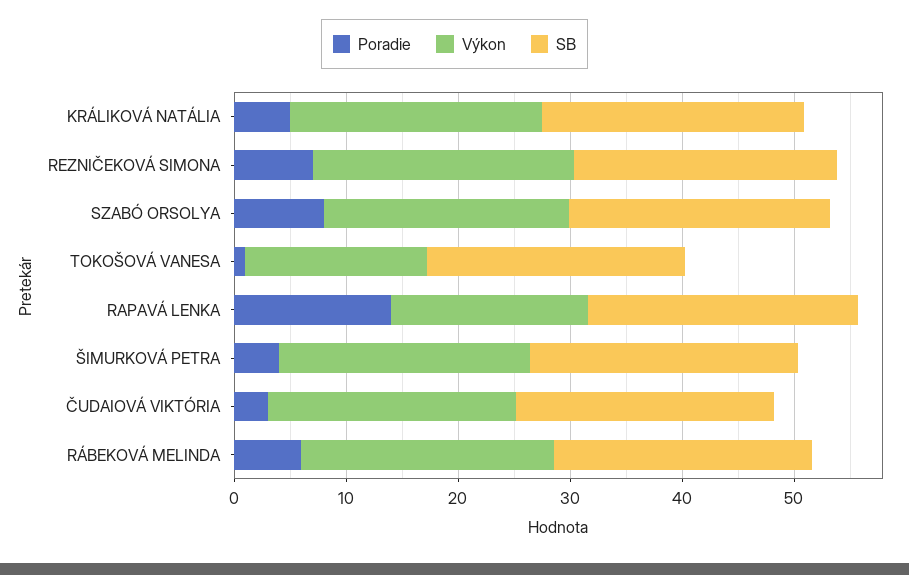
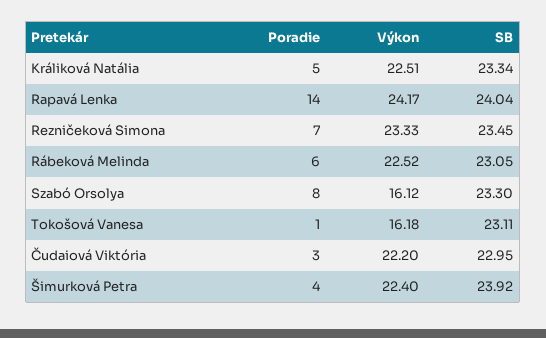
Výkon, SZABÓ ORSOLYA: 22 -> 16.12
Výkon, RAPAVÁ LENKA: 18 -> 24.17

